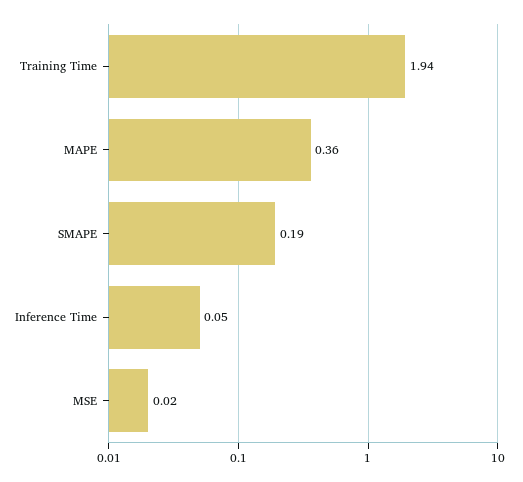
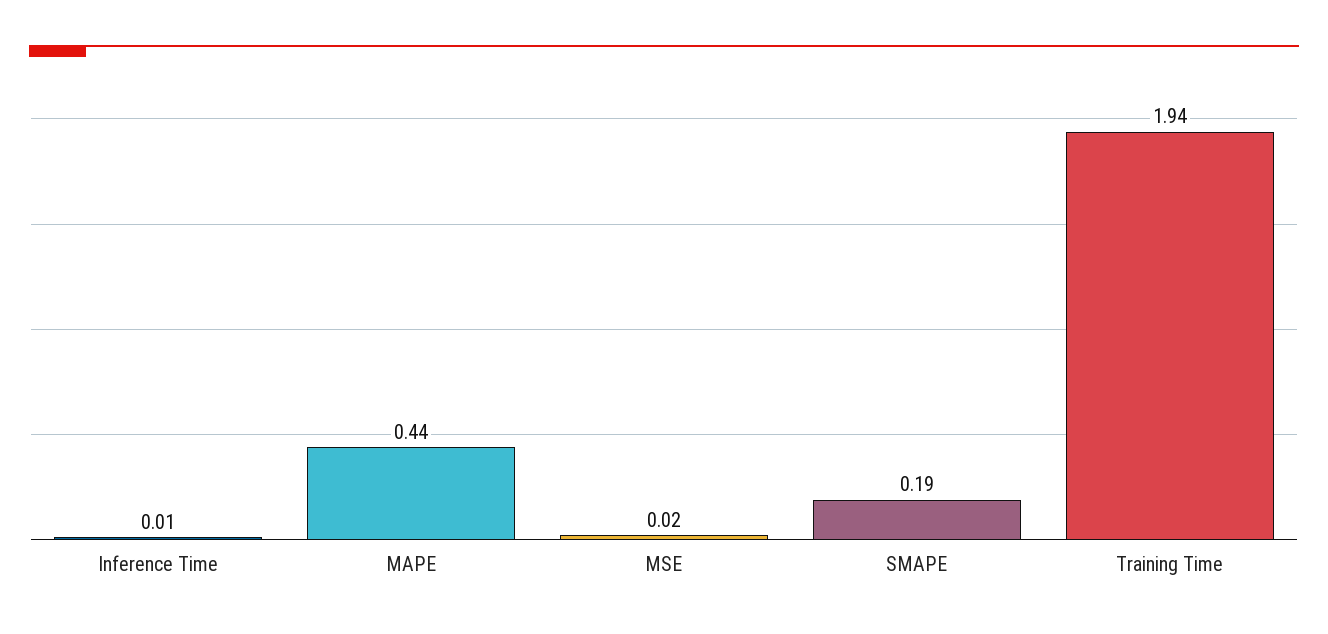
MAPE: 0.36 -> 0.44
Inference Time: 0.05 -> 0.01

